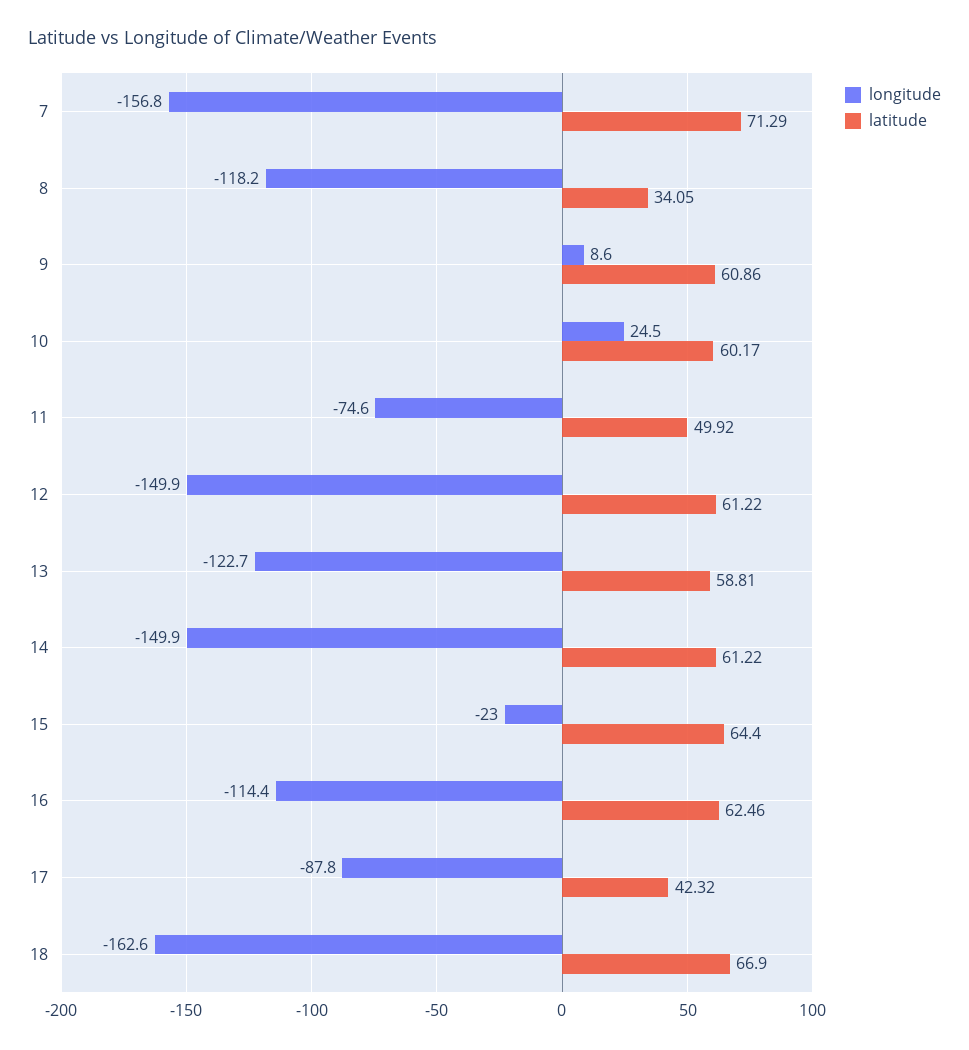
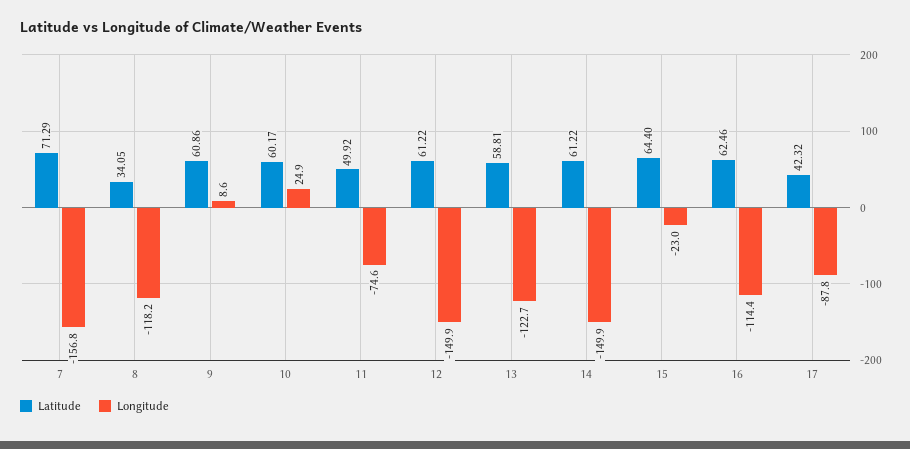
longitude, 10: 24.5 -> 24.9
longitude, 18: -162.6 -> none
latitude, 18: 66.9 -> none

